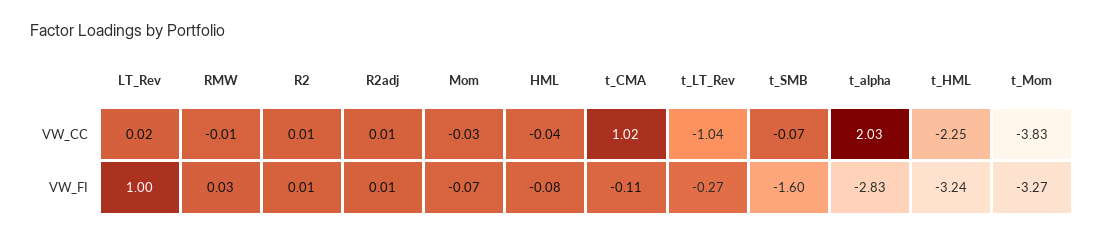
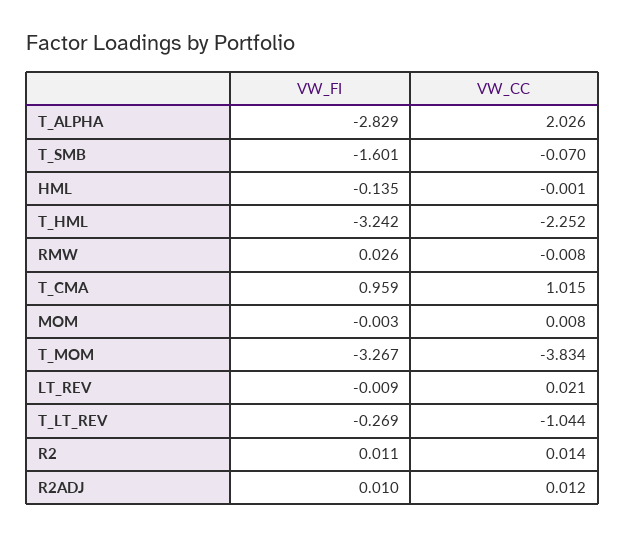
Mom, VW_CC: -0.03 -> 0.008
HML, VW_CC: -0.04 -> -0.001
LT_Rev, VW_FI: 1 -> -0.009
Mom, VW_FI: -0.07 -> -0.003
HML, VW_FI: -0.08 -> -0.135
t_CMA, VW_FI: -0.11 -> 0.959

